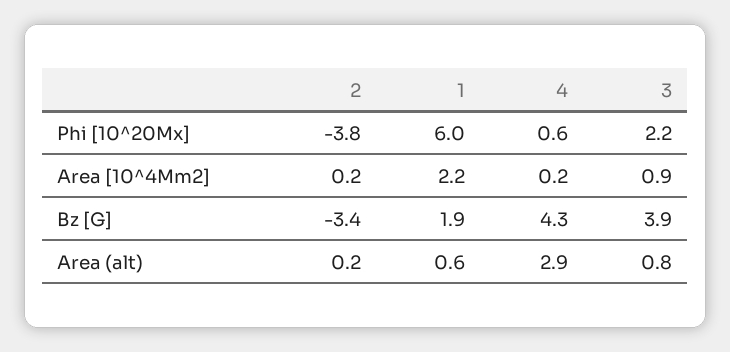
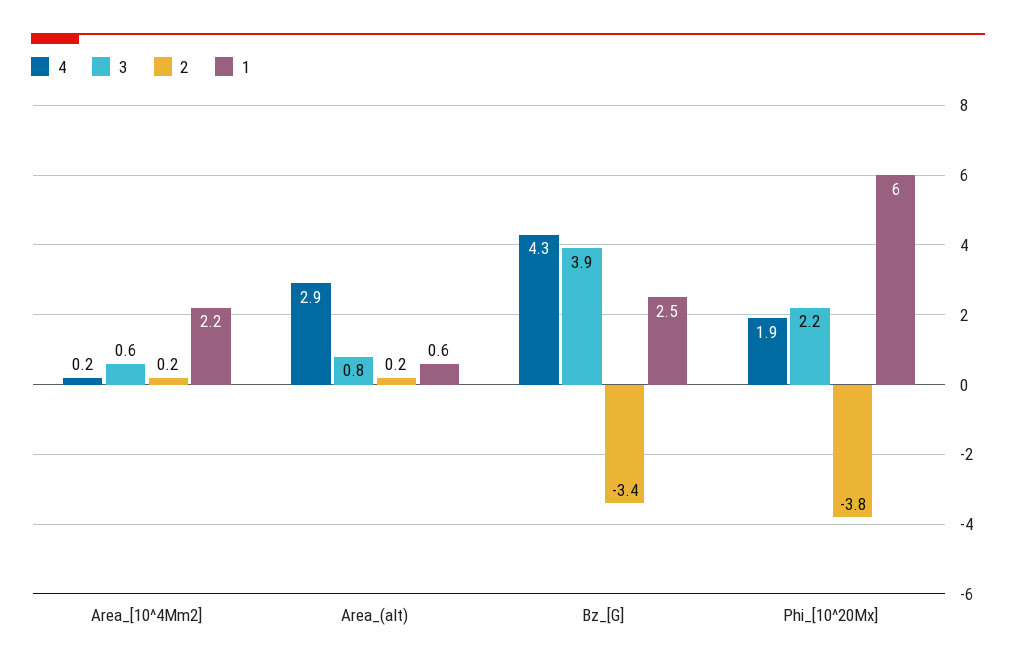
4, Phi [10^20Mx]: 0.6 -> 1.9
3, Area [10^4Mm2]: 0.9 -> 0.6
1, Bz [G]: 1.9 -> 2.5

